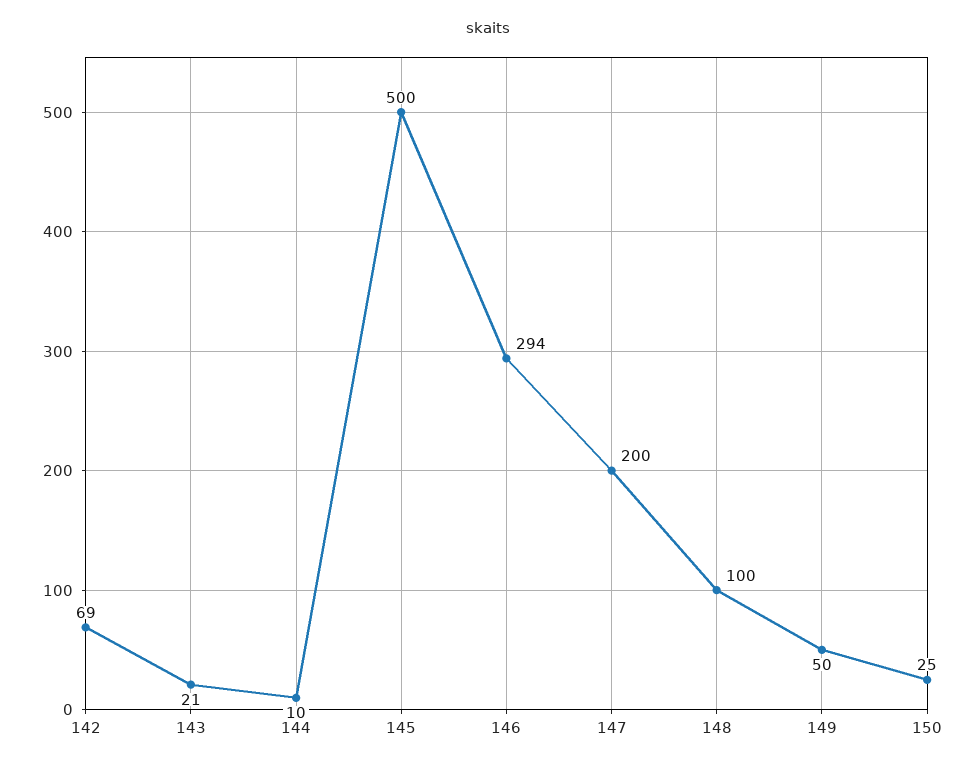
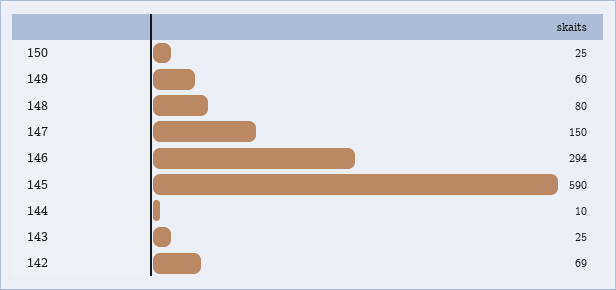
143: 21 -> 25
145: 500 -> 590
147: 200 -> 150
148: 100 -> 80
149: 50 -> 60

